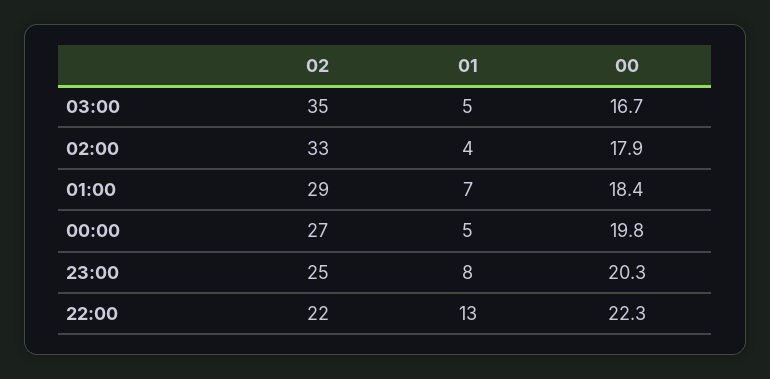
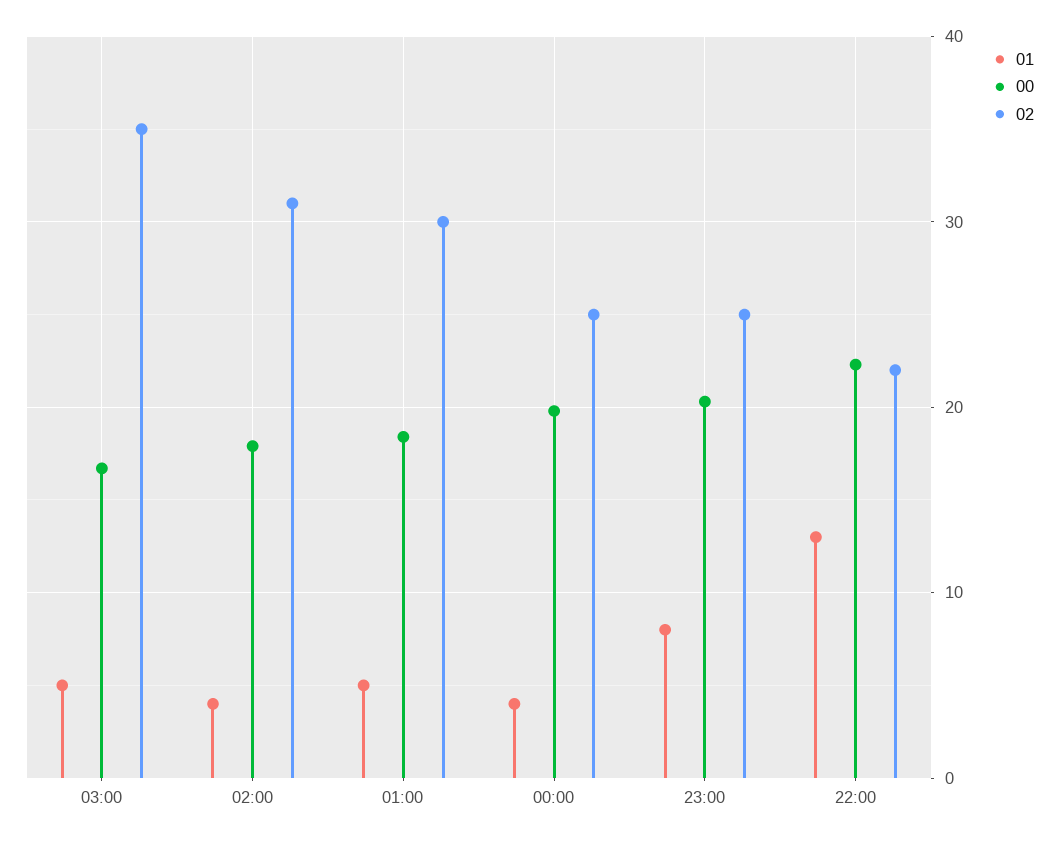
02, 02:00: 33 -> 31
02, 01:00: 29 -> 30
01, 01:00: 7 -> 5
02, 00:00: 27 -> 25
01, 00:00: 5 -> 4

